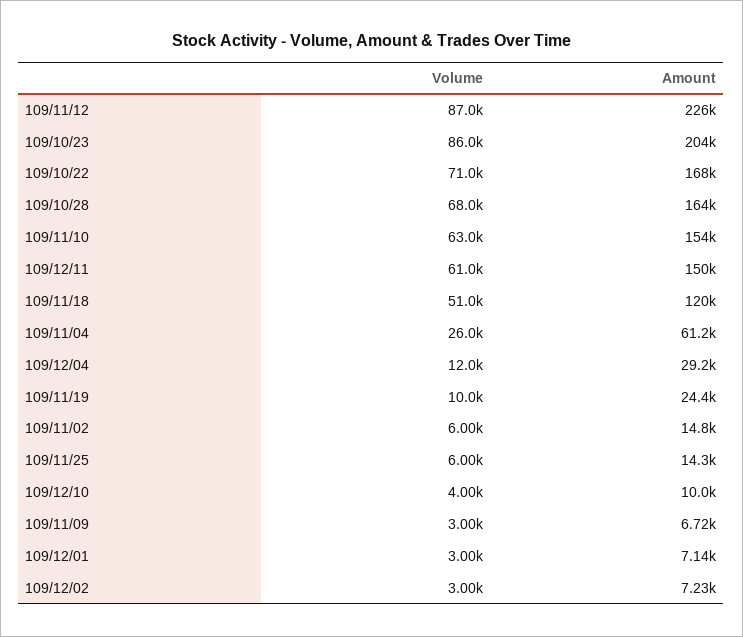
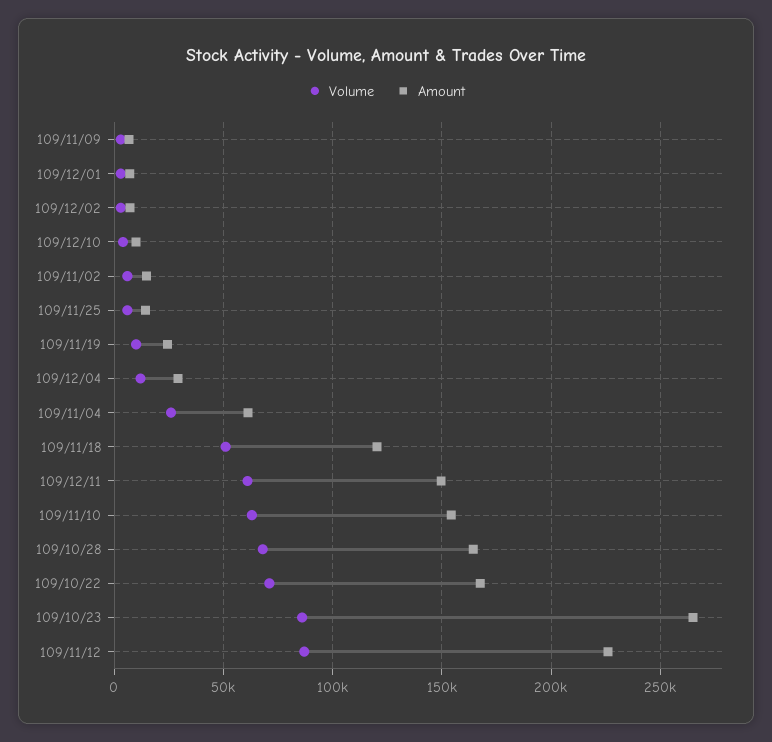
Amount, 109/10/23: 204000 -> 265000

